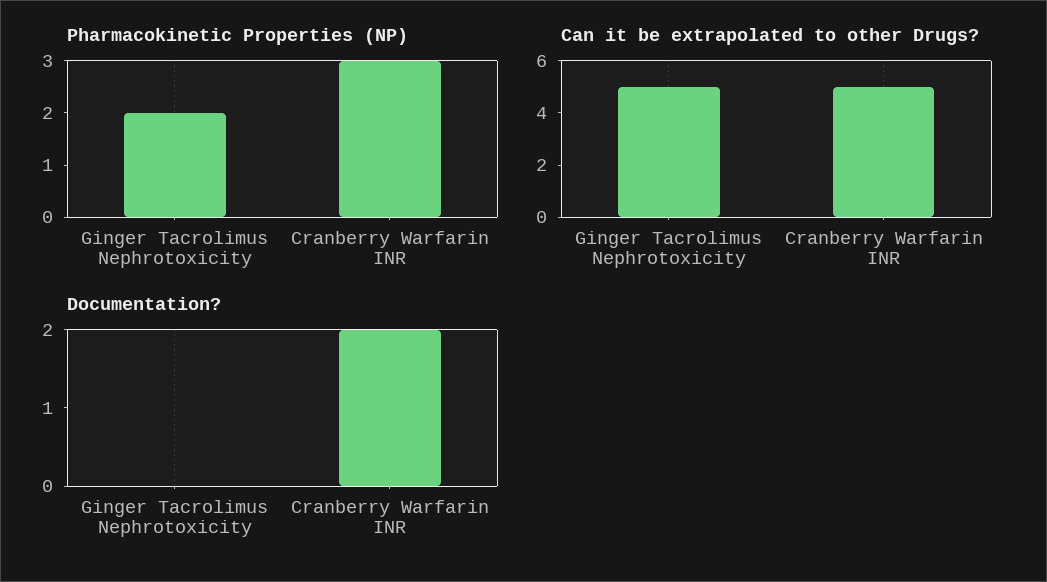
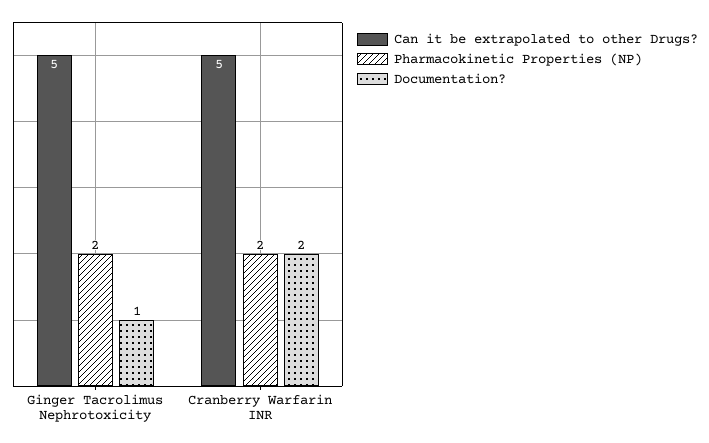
Pharmacokinetic Properties (NP), Cranberry Warfarin INR: 3 -> 2
Documentation?, Ginger Tacrolimus Nephrotoxicity: 0 -> 1

